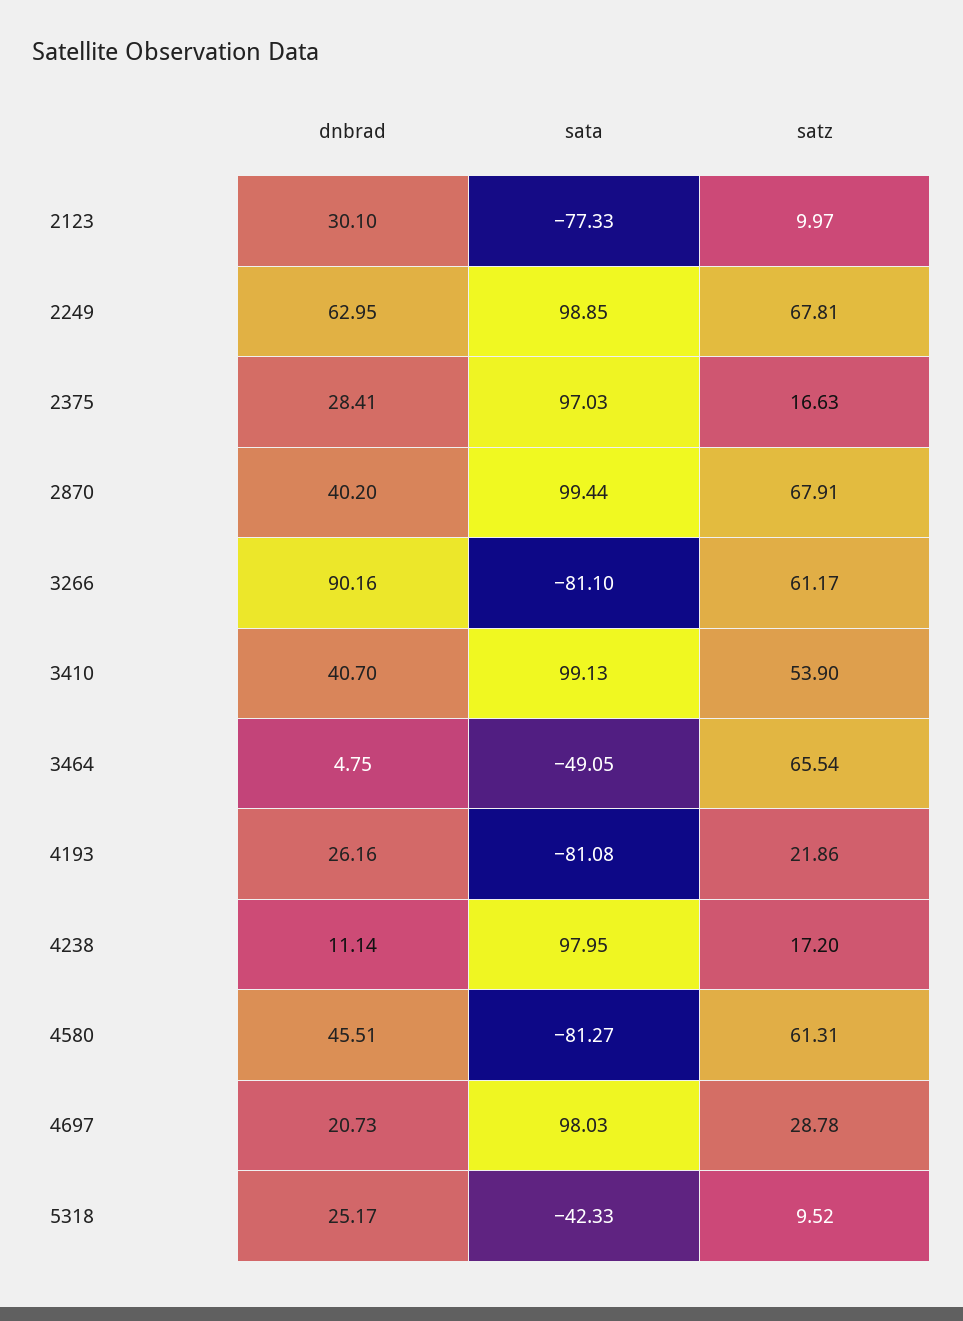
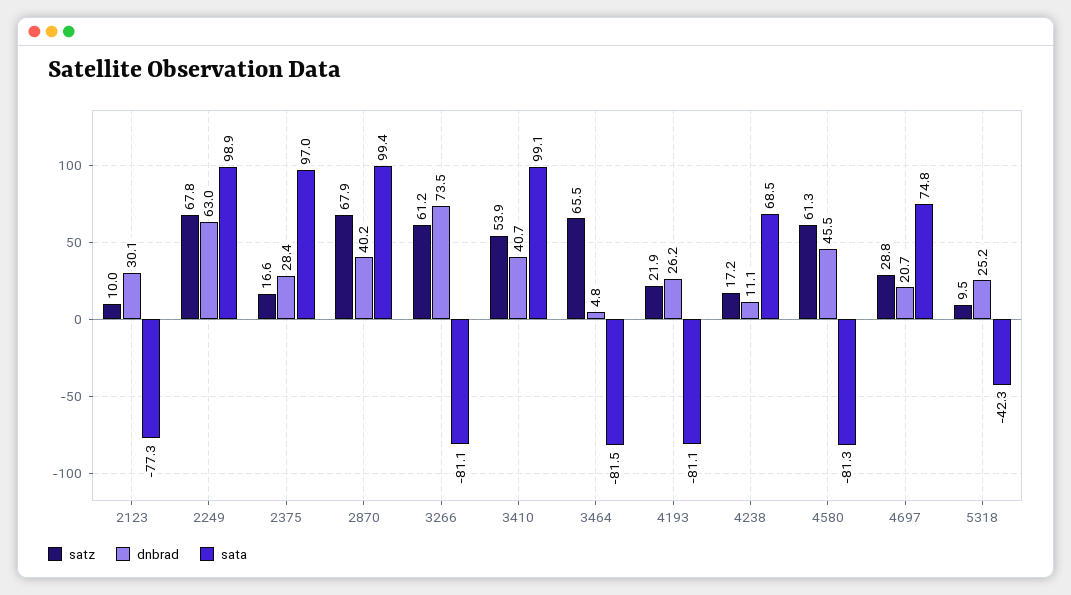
dnbrad, 3266: 90.16 -> 73.5
sata, 3464: -49.05 -> -81.5
sata, 4238: 97.95 -> 68.5
sata, 4697: 98.03 -> 74.8

